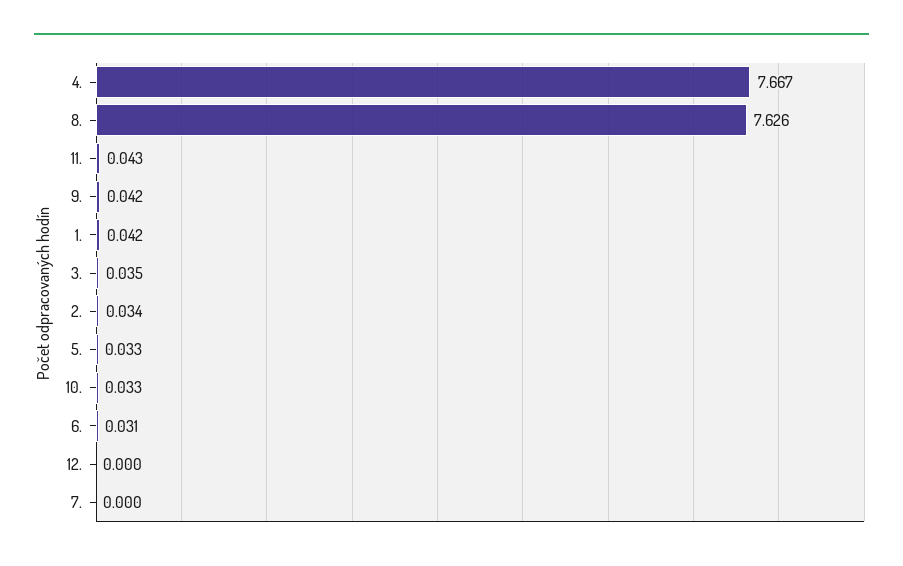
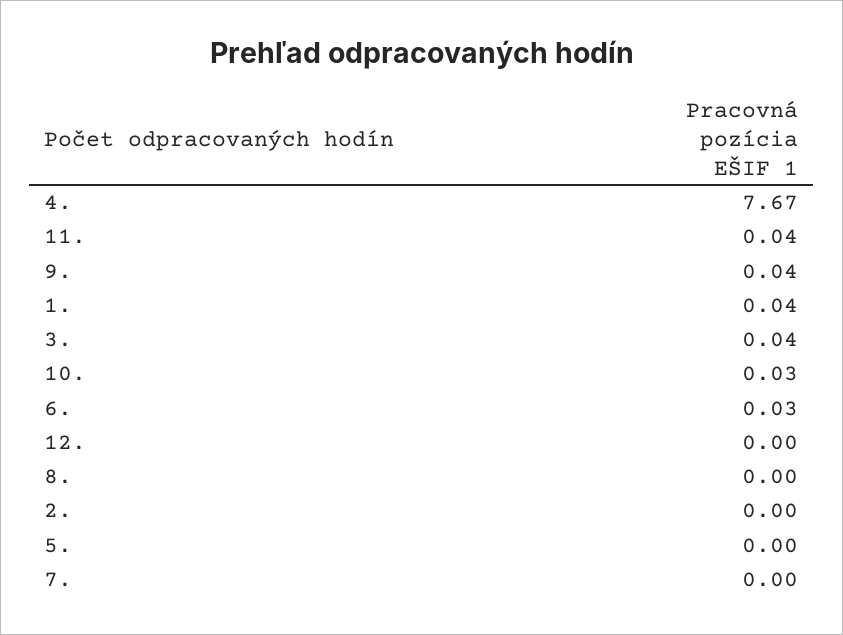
8.: 7.626 -> 0
2.: 0.034 -> 0
5.: 0.033 -> 0

